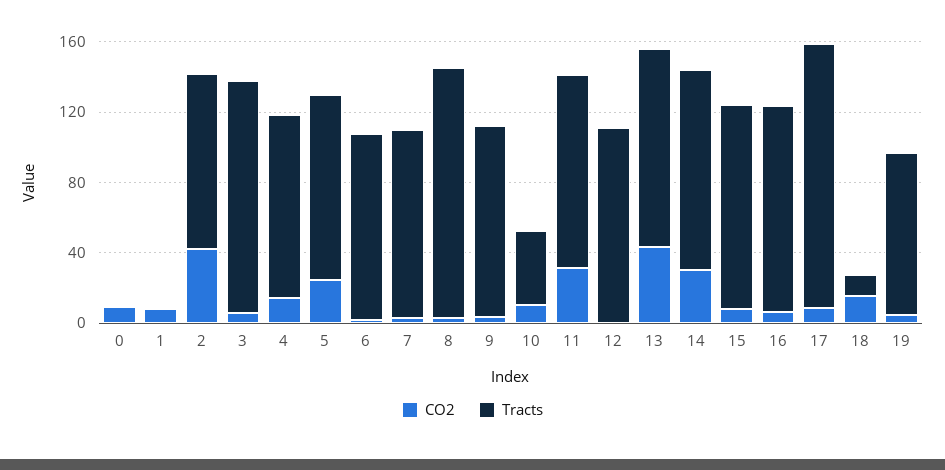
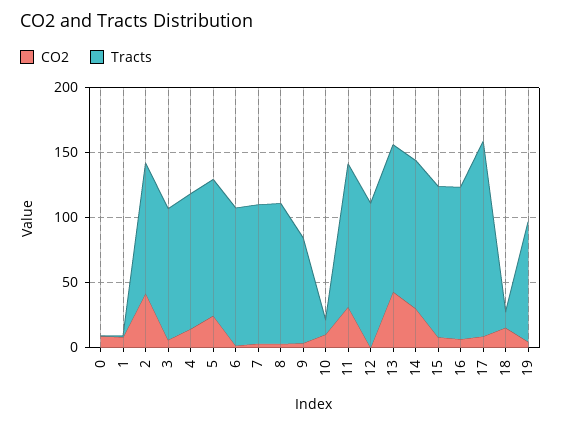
Tracts, 3: 130 -> 100
Tracts, 8: 140 -> 110
Tracts, 9: 110 -> 80
Tracts, 10: 40 -> 10

